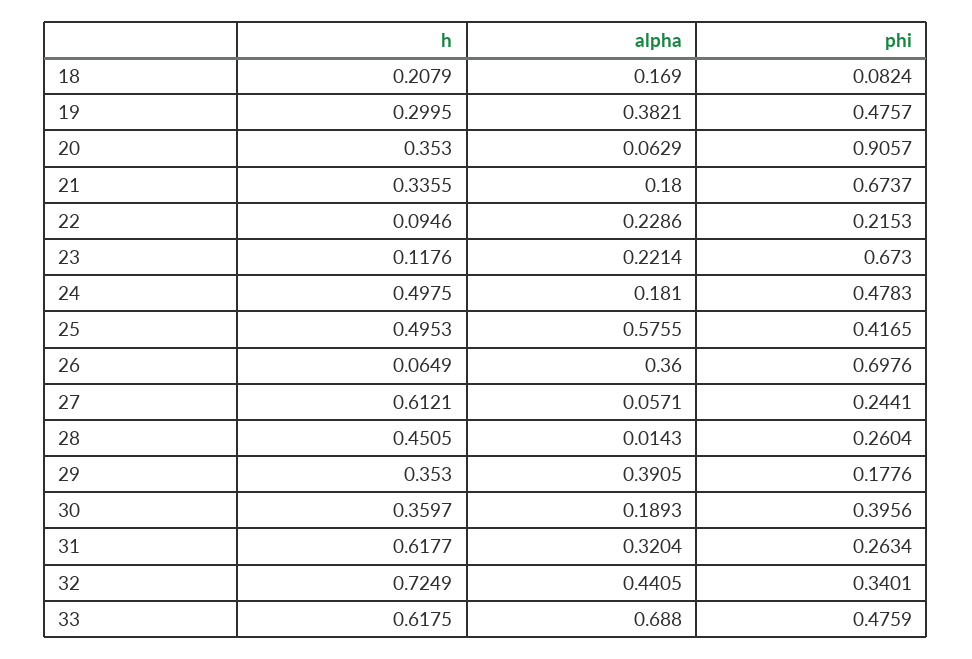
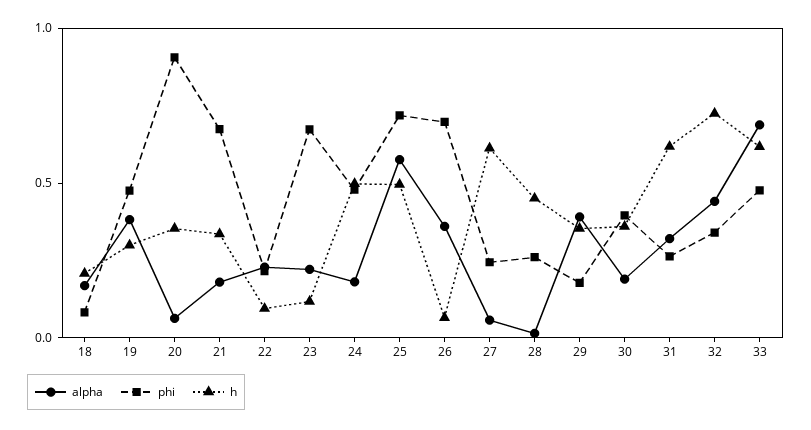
phi, 25: 0.4165 -> 0.7

